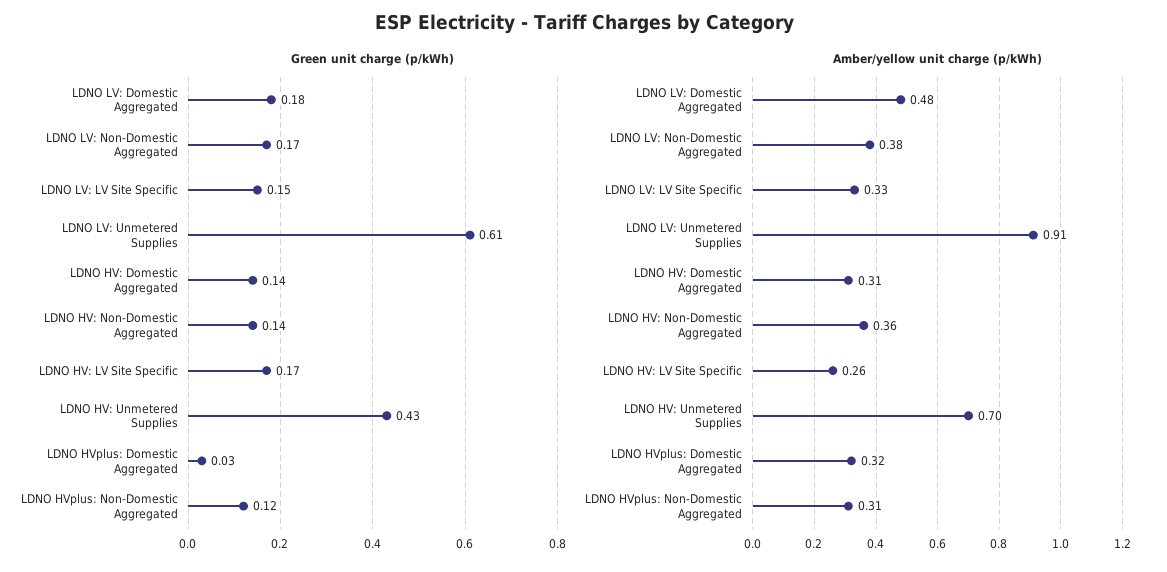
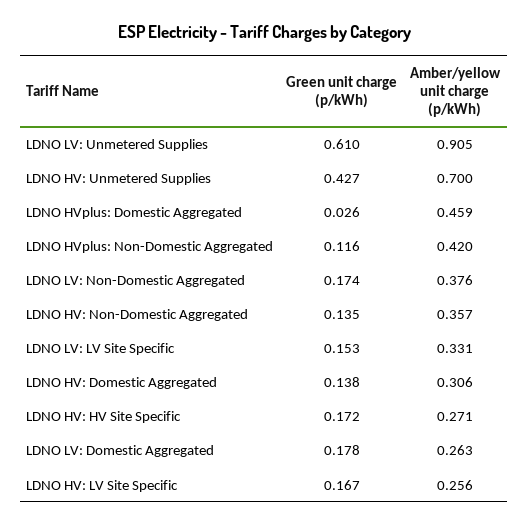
Amber/yellow unit charge (p/kWh), LDNO LV: Domestic Aggregated: 0.48 -> 0.263
Amber/yellow unit charge (p/kWh), LDNO HVplus: Domestic Aggregated: 0.32 -> 0.459
Amber/yellow unit charge (p/kWh), LDNO HVplus: Non-Domestic Aggregated: 0.31 -> 0.42
Green unit charge (p/kWh), LDNO HV: HV Site Specific: none -> 0.172
Amber/yellow unit charge (p/kWh), LDNO HV: HV Site Specific: none -> 0.271

